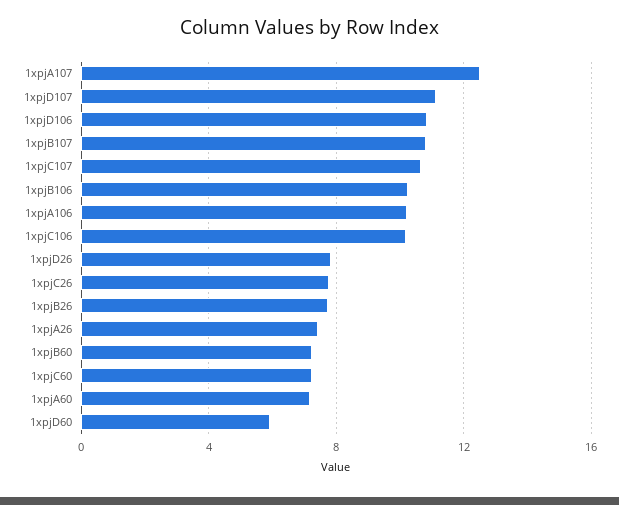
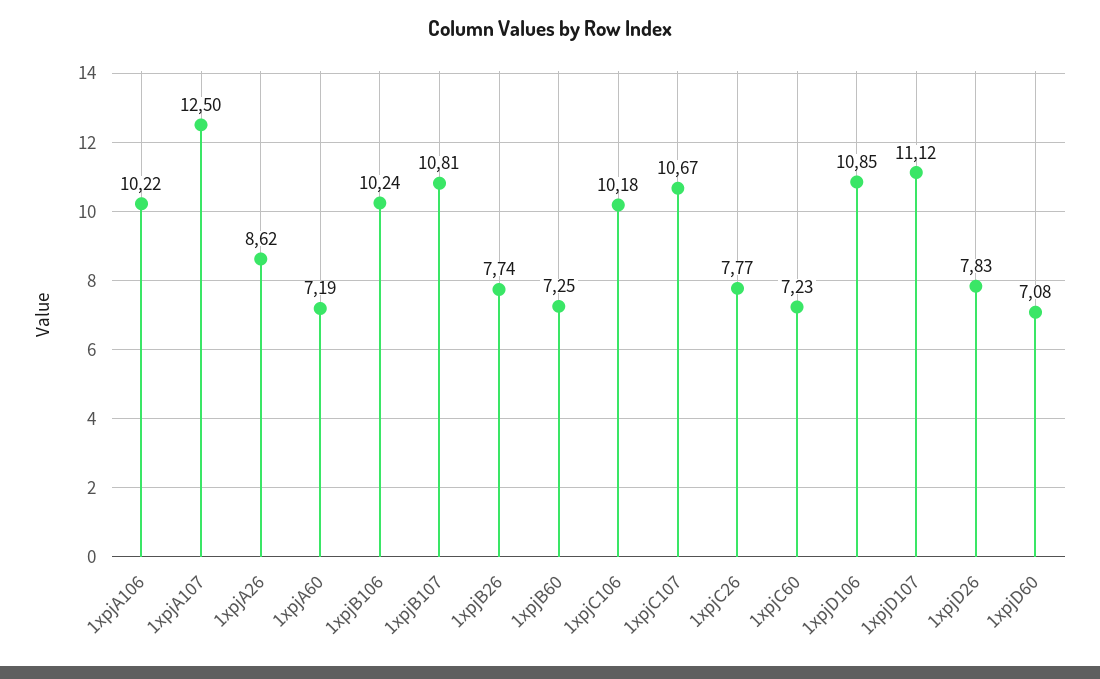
1xpjA26: 7.5 -> 8.62
1xpjD60: 6 -> 7.08

